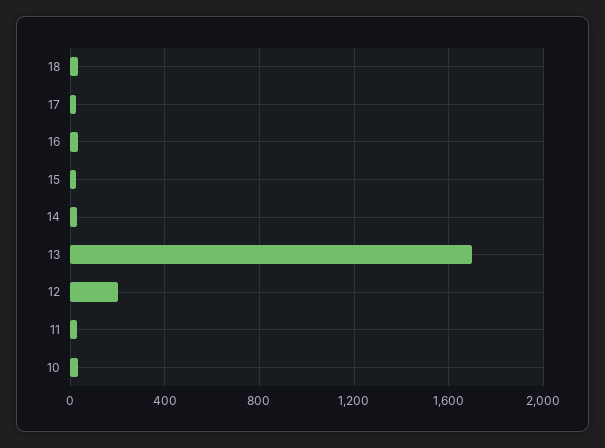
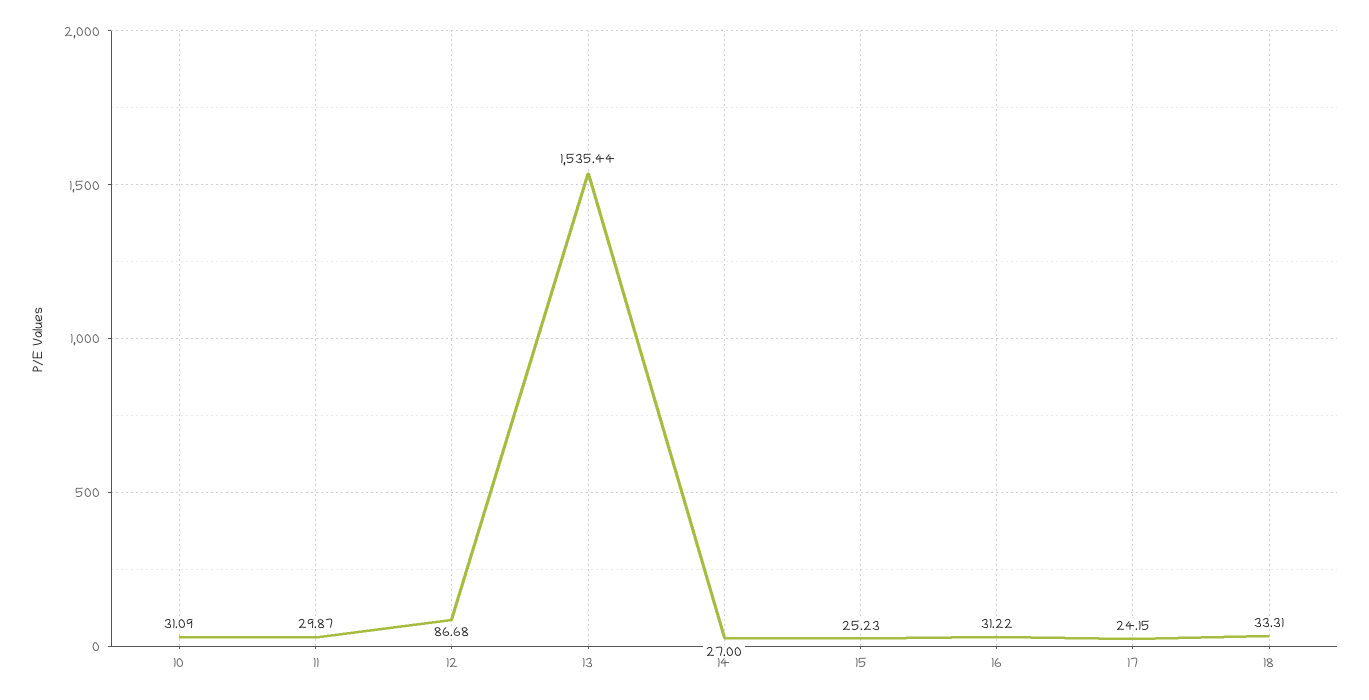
13: 1700 -> 1535.44
12: 200 -> 86.68

